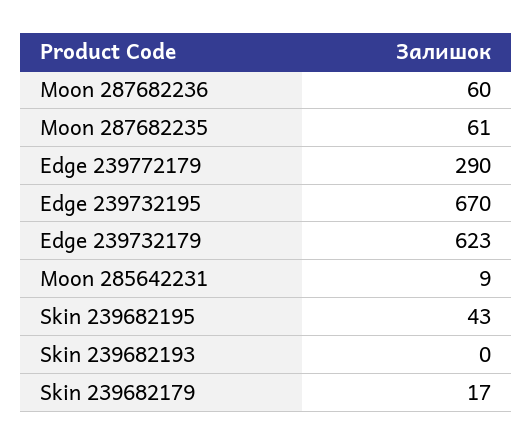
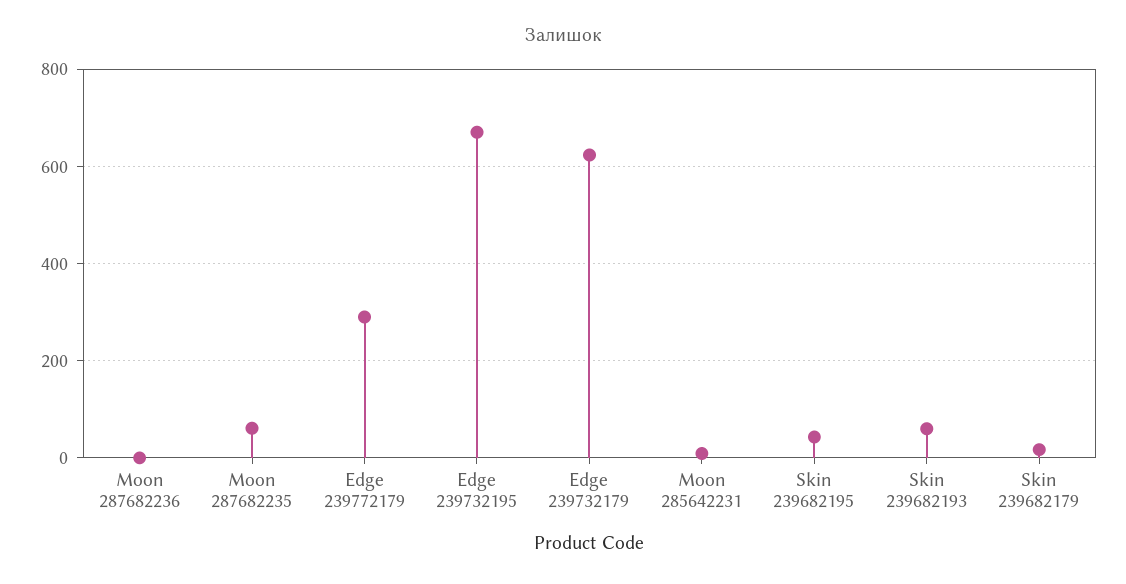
Moon 287682236: 60 -> 0
Skin 239682193: 0 -> 60

